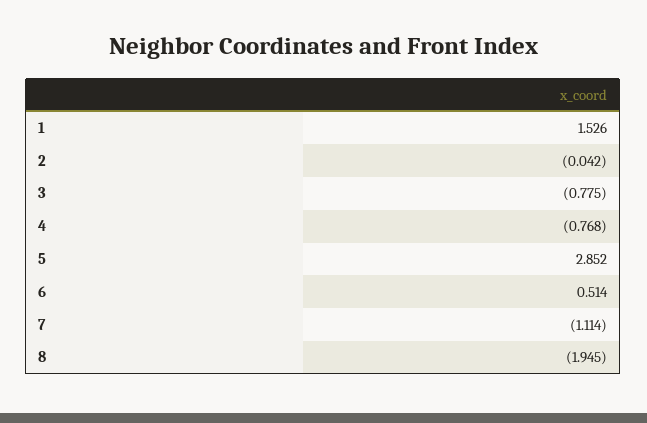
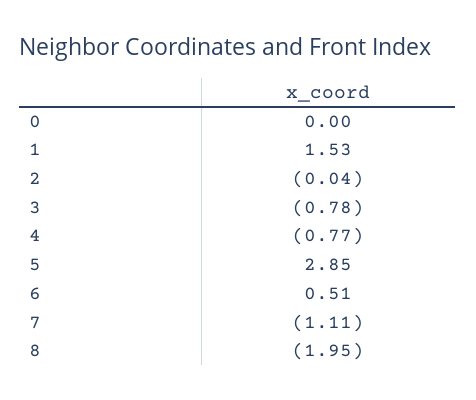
0: none -> 0

